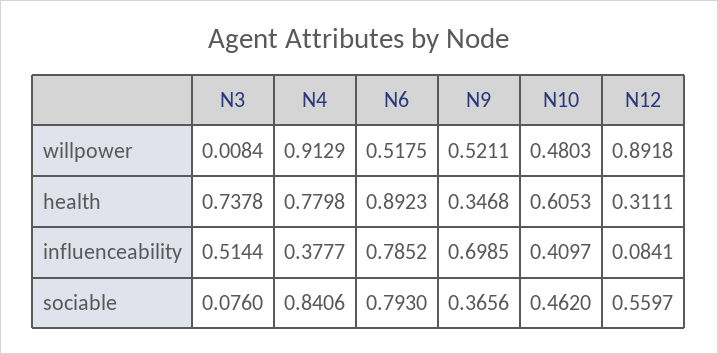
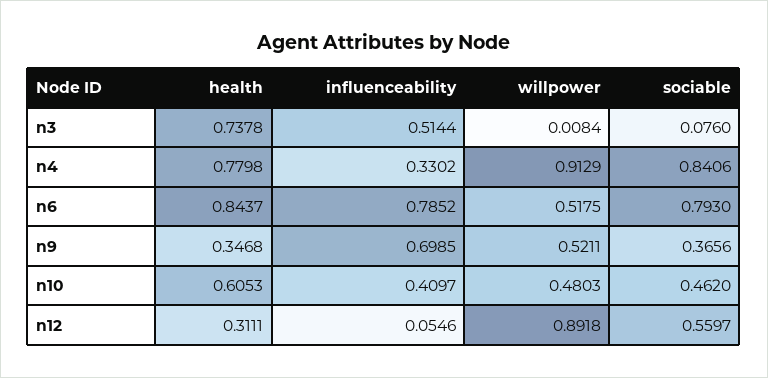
N6, health: 0.8923 -> 0.8437
N4, influenceability: 0.3777 -> 0.3302
N12, influenceability: 0.0841 -> 0.0546

